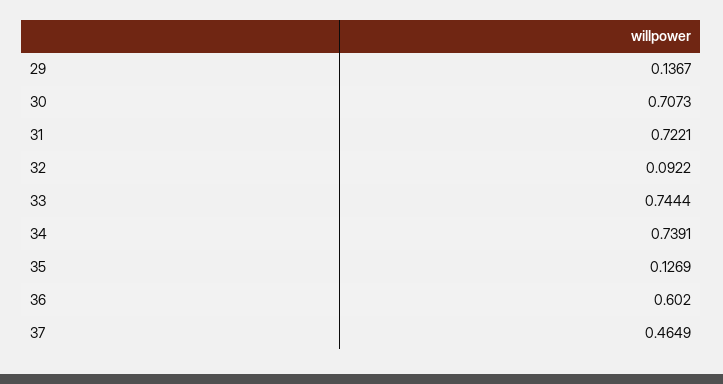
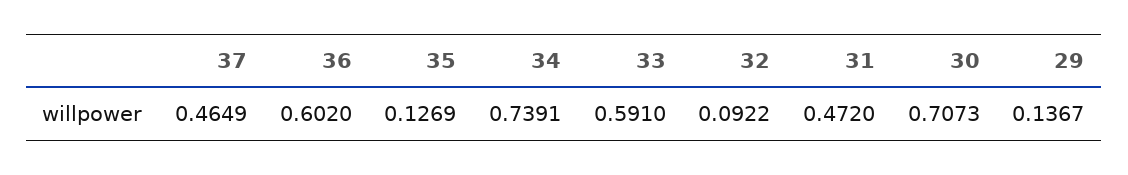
31: 0.7221 -> 0.472
33: 0.7444 -> 0.591

